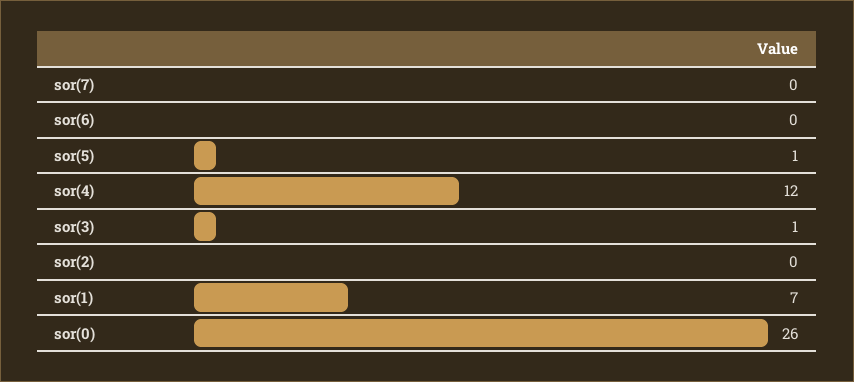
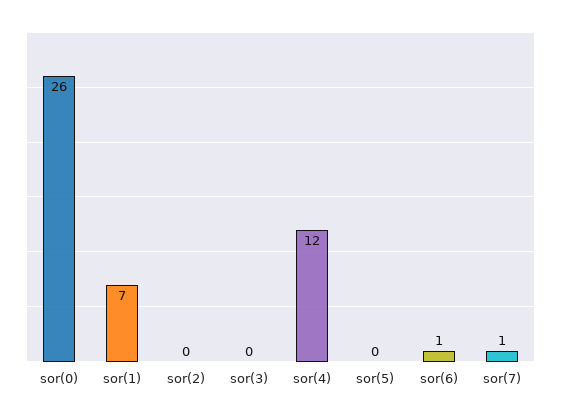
sor(7): 0 -> 1
sor(6): 0 -> 1
sor(5): 1 -> 0
sor(3): 1 -> 0

